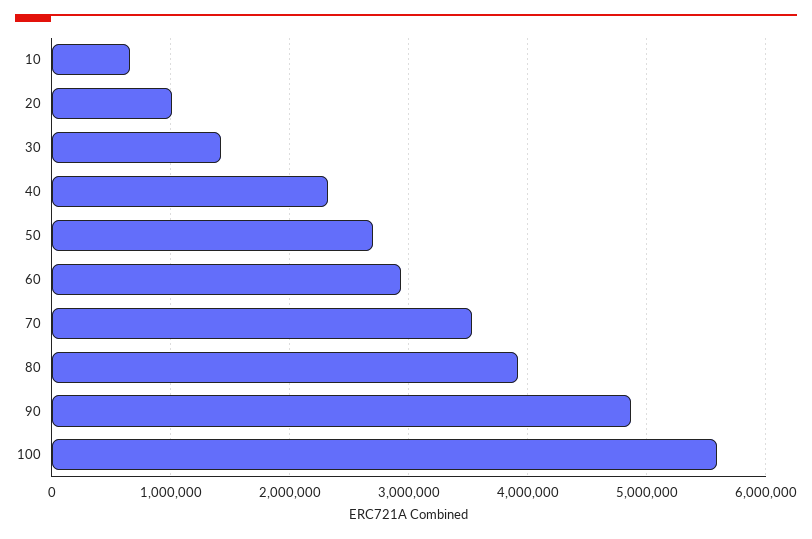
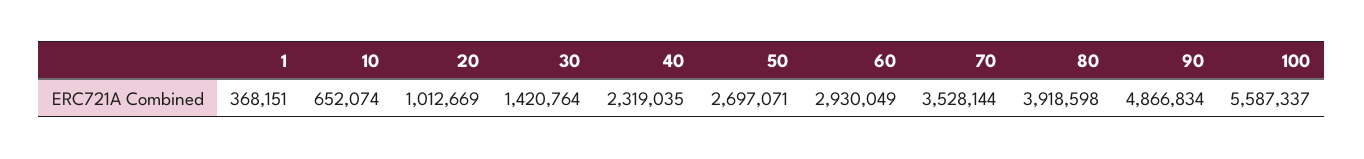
1: none -> 368151

